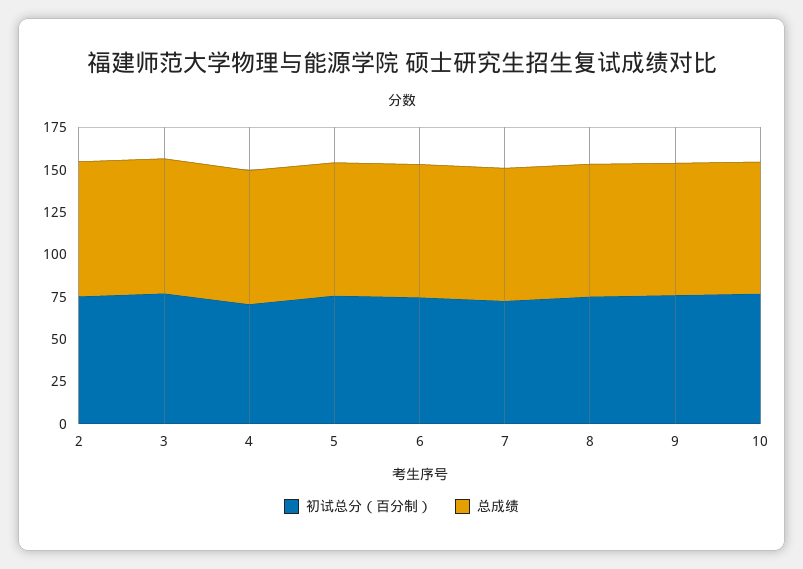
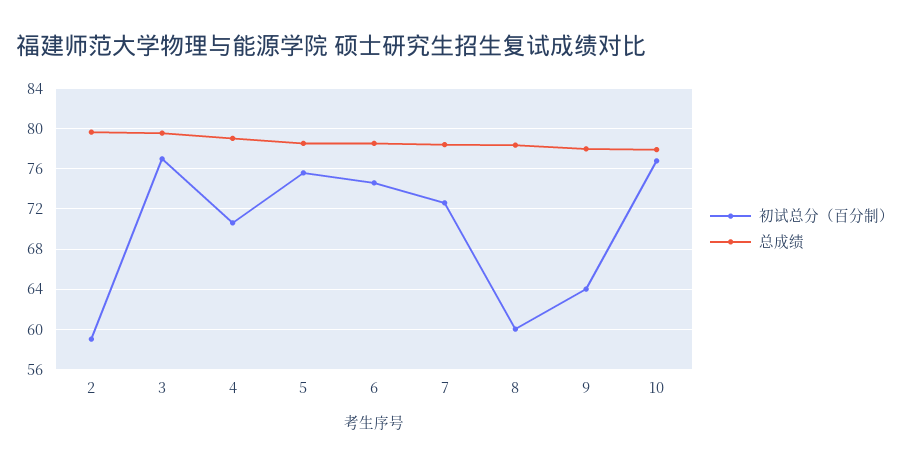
初试总分（百分制）, 2: 75 -> 59
初试总分（百分制）, 8: 75 -> 60
初试总分（百分制）, 9: 75 -> 64

